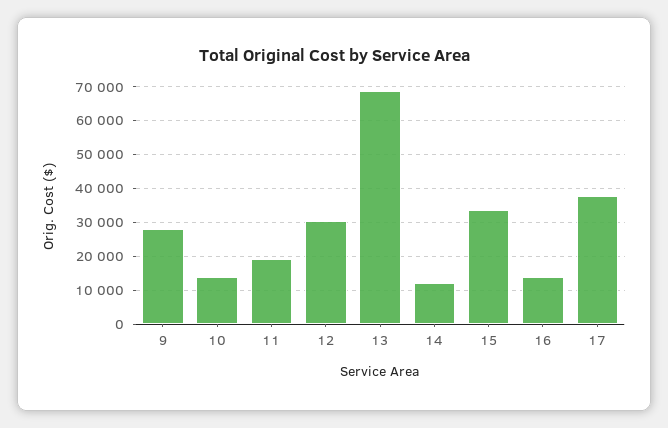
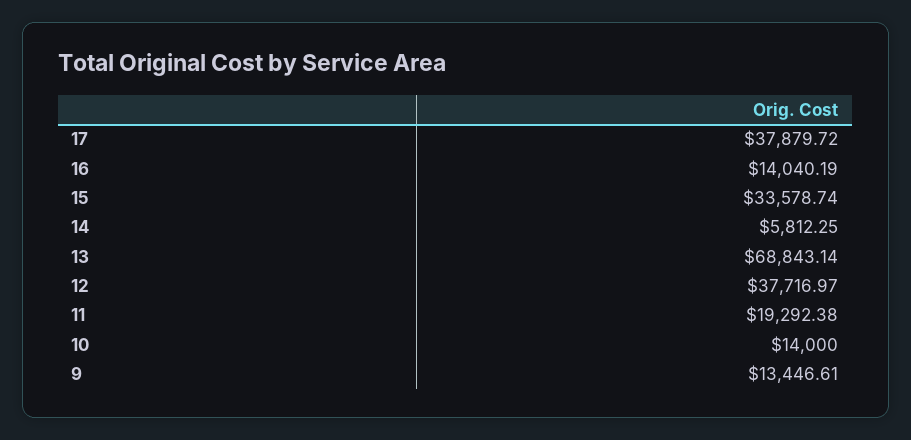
9: 28000 -> 13446.61
12: 30000 -> 37716.97
14: 12000 -> 5812.25

